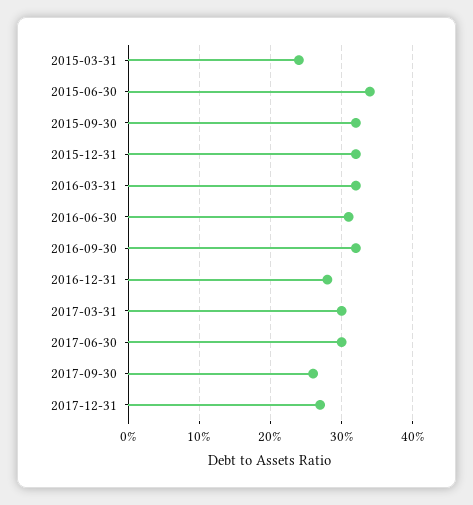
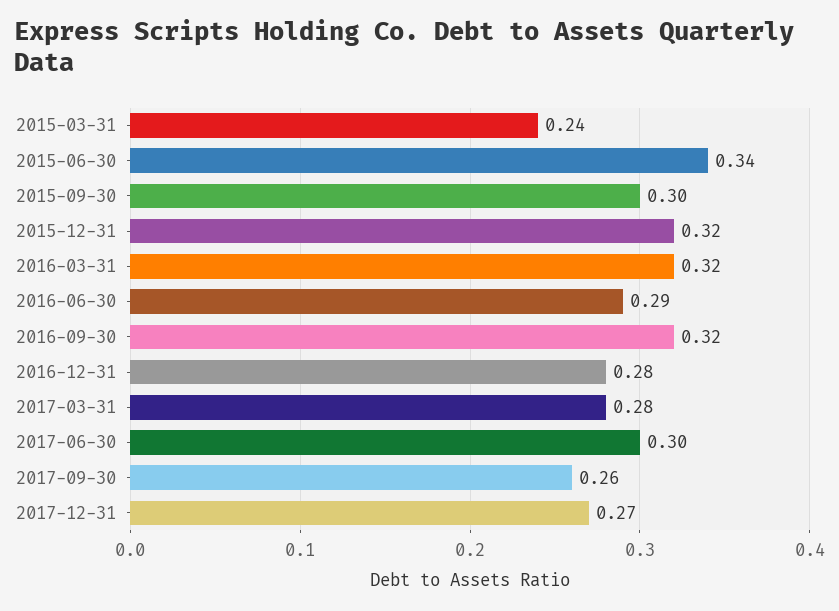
2015-09-30: 0.32 -> 0.3
2016-06-30: 0.31 -> 0.29
2017-03-31: 0.3 -> 0.28

